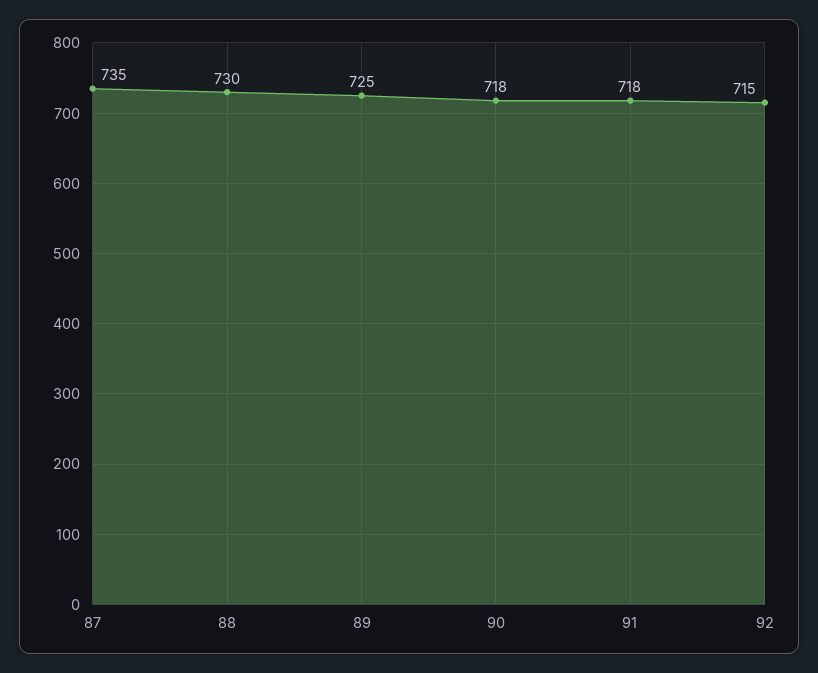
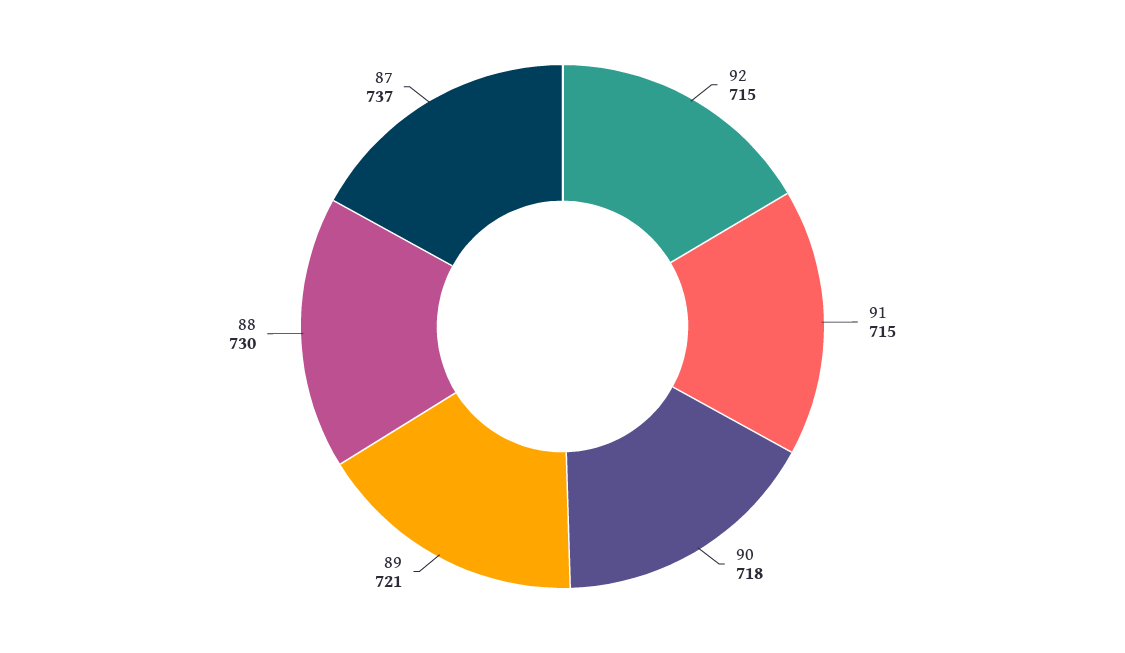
87: 735 -> 737
89: 725 -> 721
91: 718 -> 715

